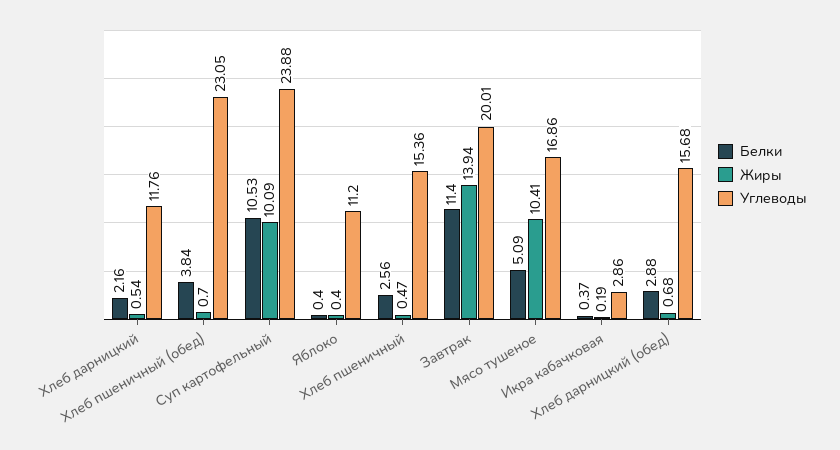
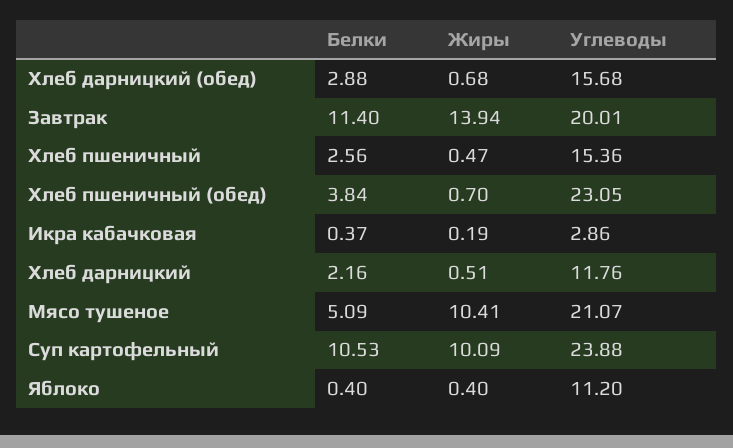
Жиры, Хлеб дарницкий: 0.54 -> 0.51
Углеводы, Мясо тушеное: 16.86 -> 21.07

